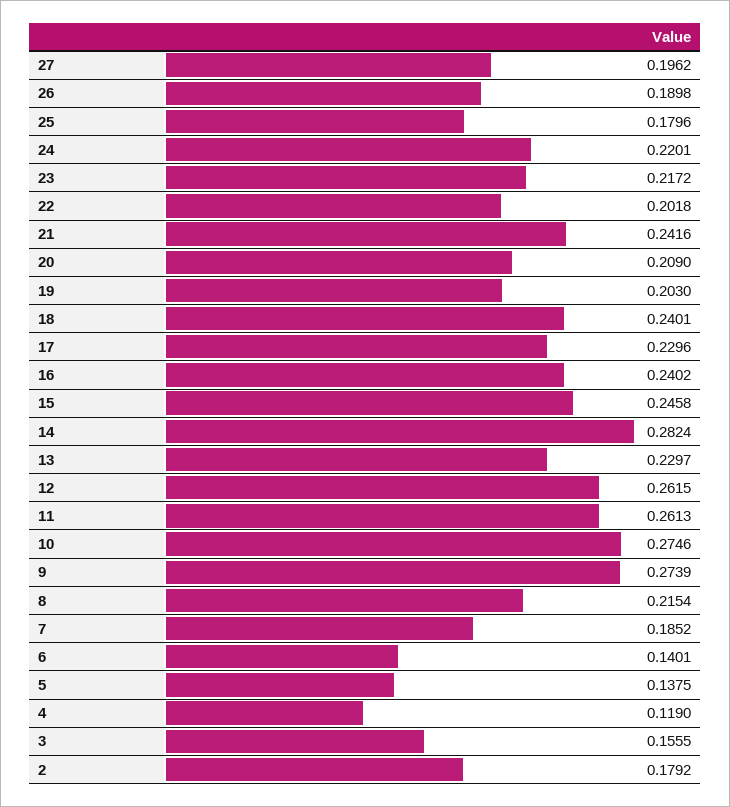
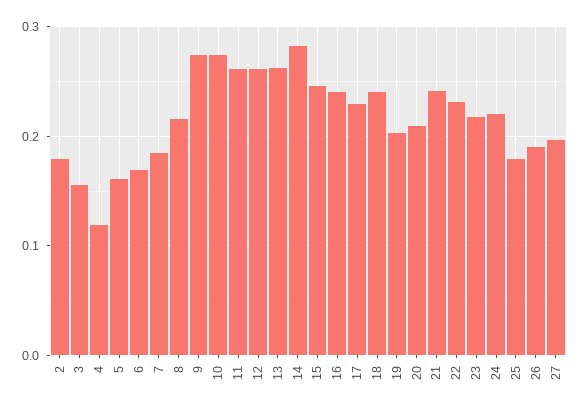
22: 0.2018 -> 0.23
13: 0.2297 -> 0.26
6: 0.1401 -> 0.17
5: 0.1375 -> 0.16

